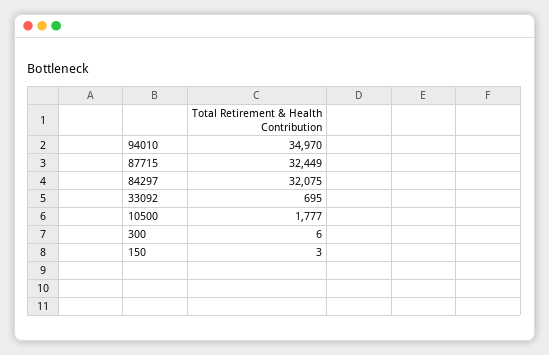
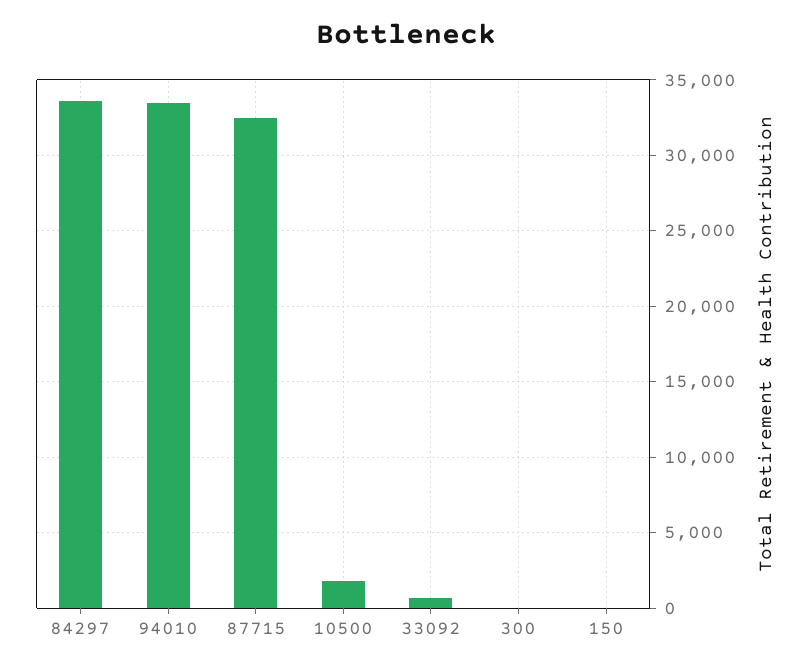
94010: 34970 -> 33500
84297: 32075 -> 33500

